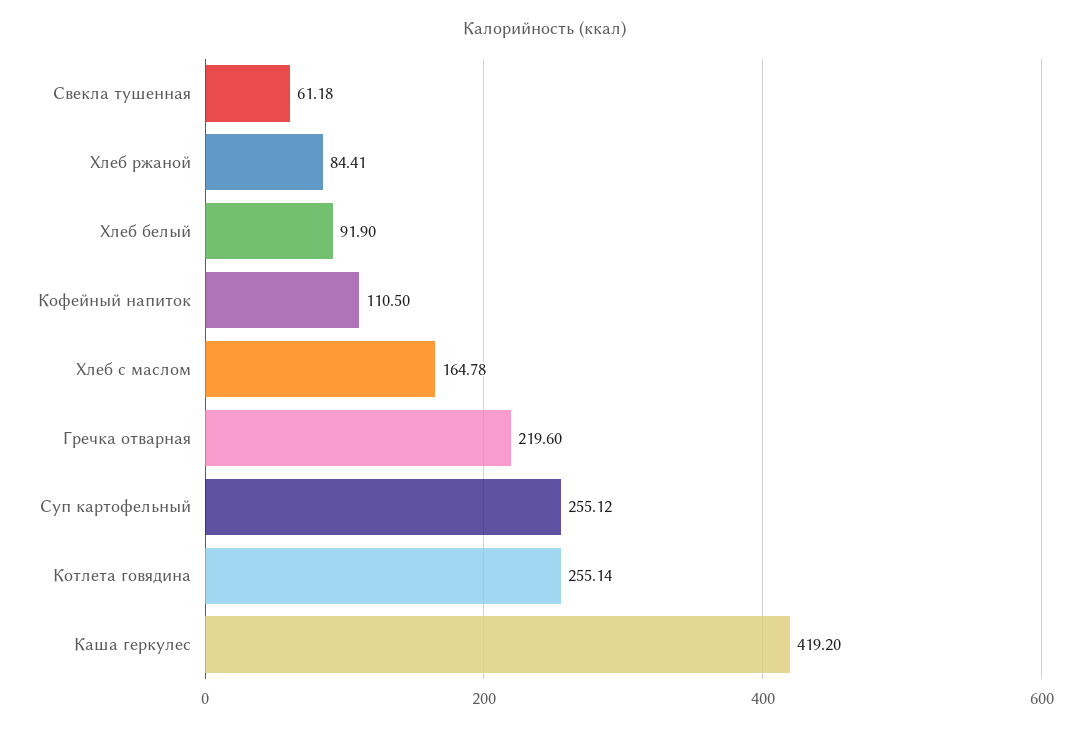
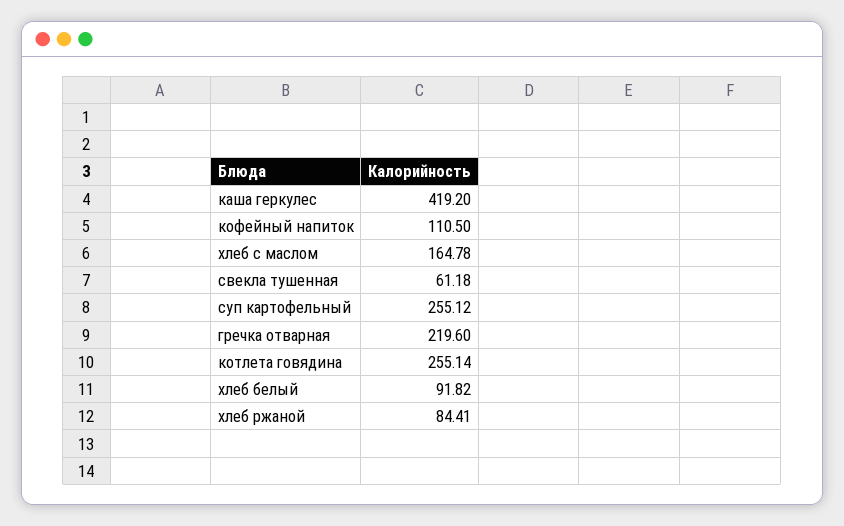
Хлеб белый: 91.9 -> 91.82

